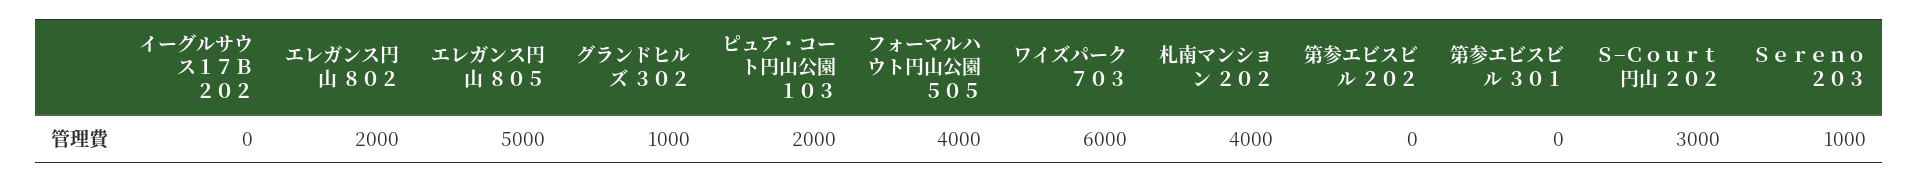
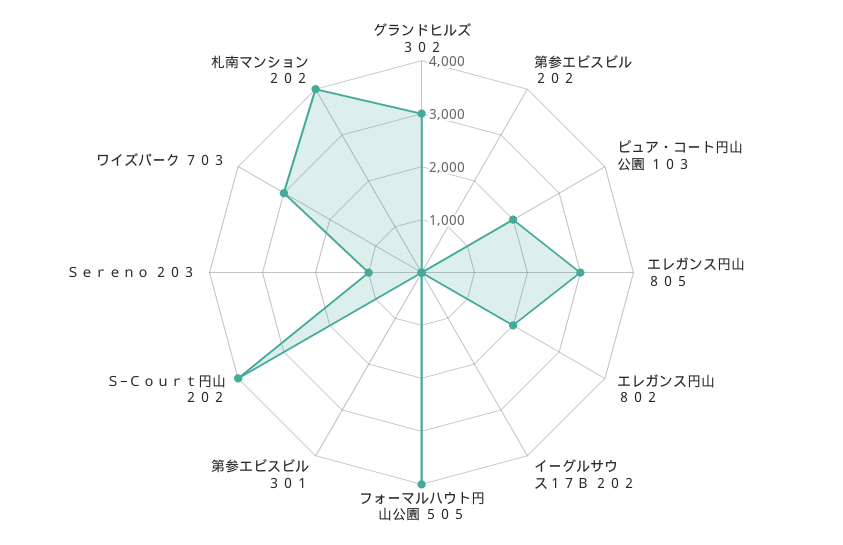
エレガンス円山 ８０５: 5000 -> 3000
グランドヒルズ ３０２: 1000 -> 3000
ワイズパーク ７０３: 6000 -> 3000
Ｓ−Ｃｏｕｒｔ円山 ２０２: 3000 -> 4000

